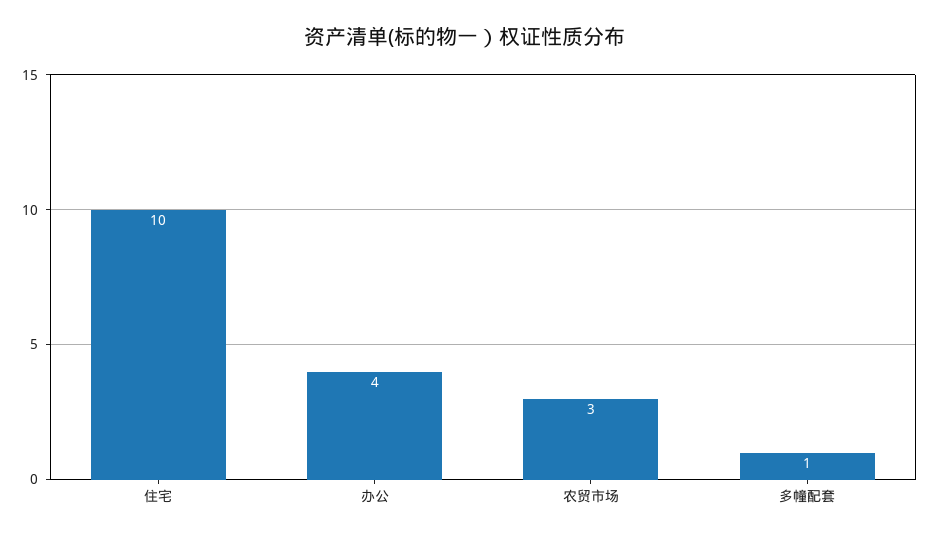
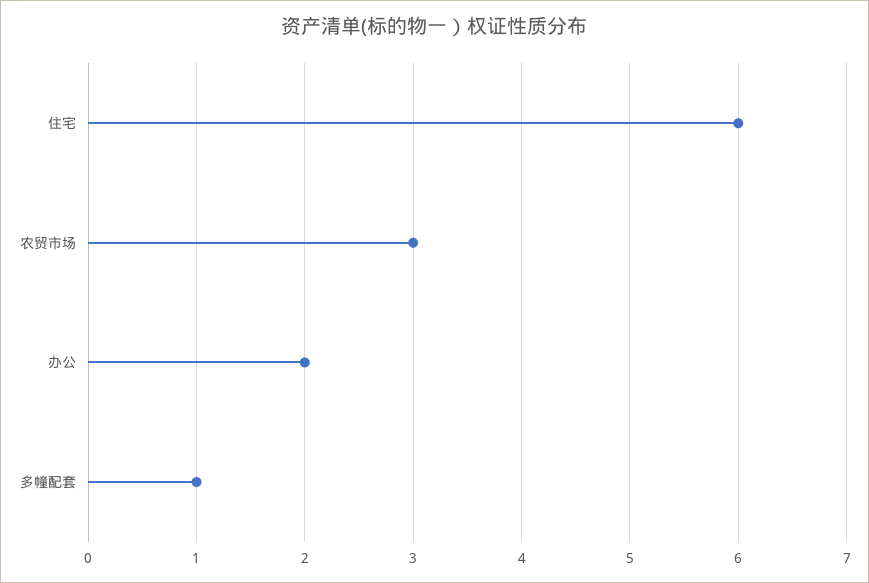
住宅: 10 -> 6
办公: 4 -> 2

